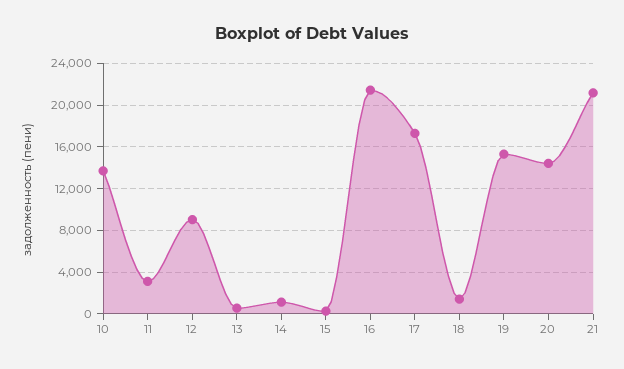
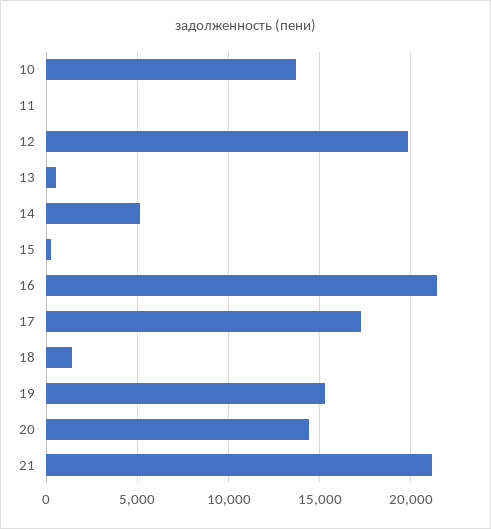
11: 3000 -> 0
12: 9000 -> 20000
14: 1000 -> 5000

